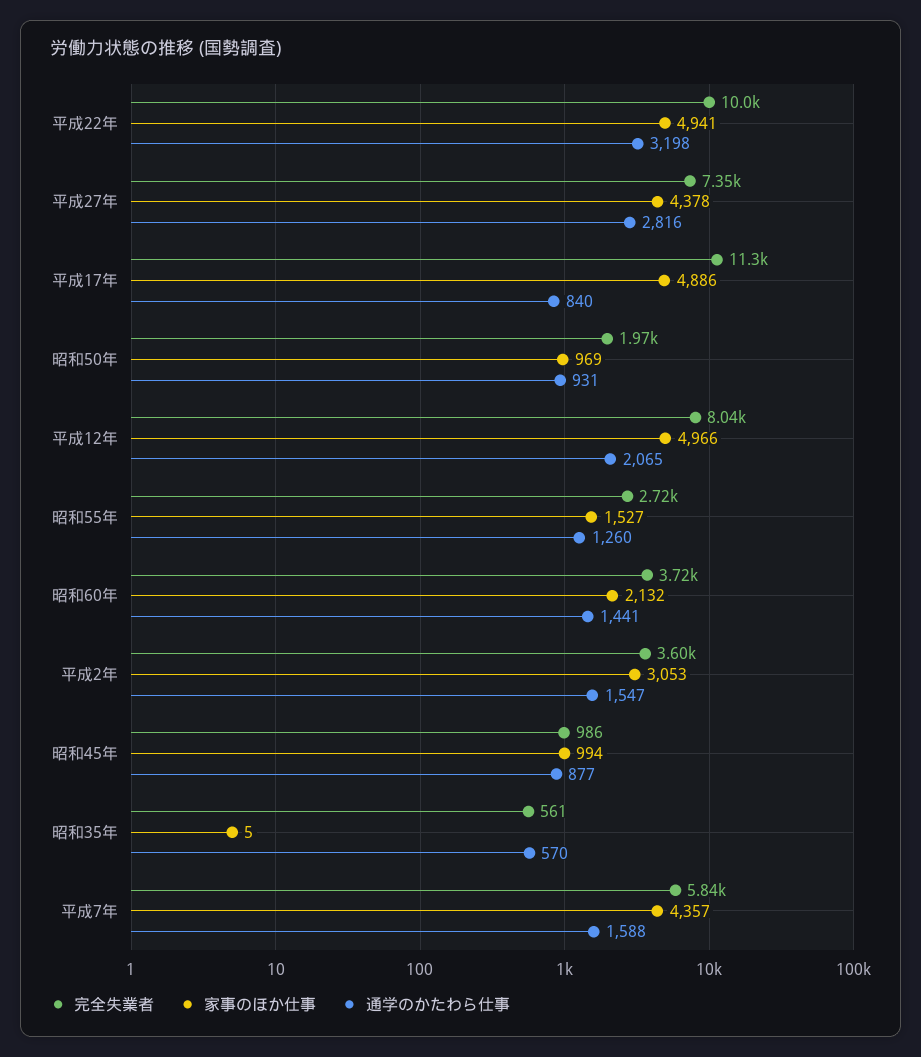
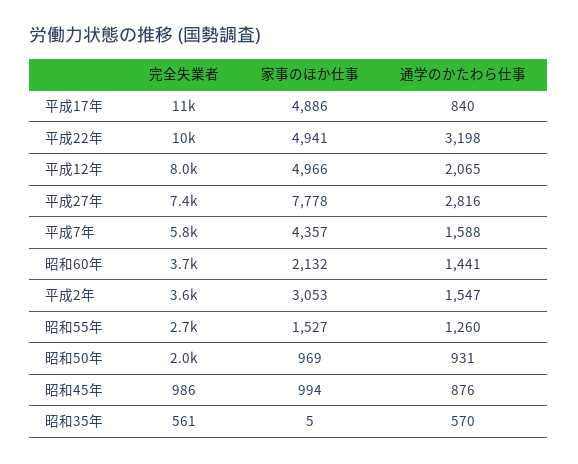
家事のほか仕事, 平成27年: 4378 -> 7778
通学のかたわら仕事, 昭和45年: 877 -> 876

